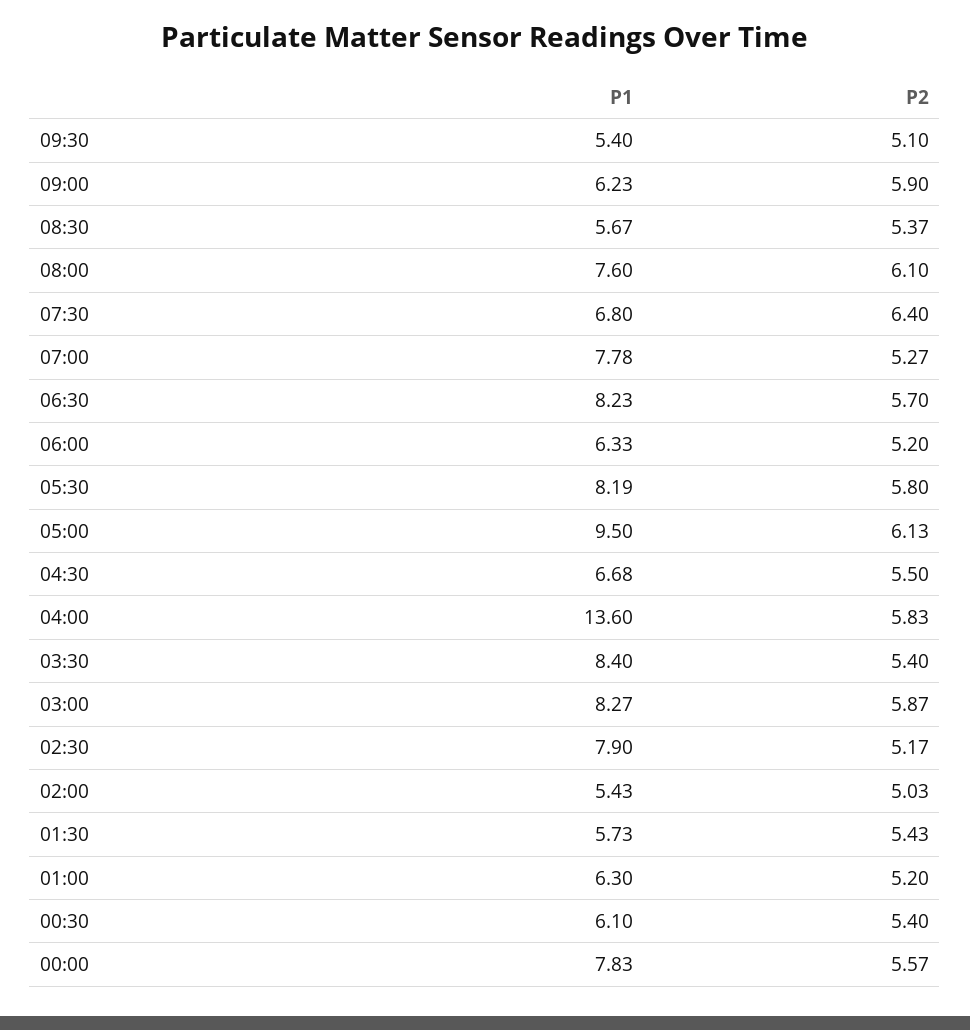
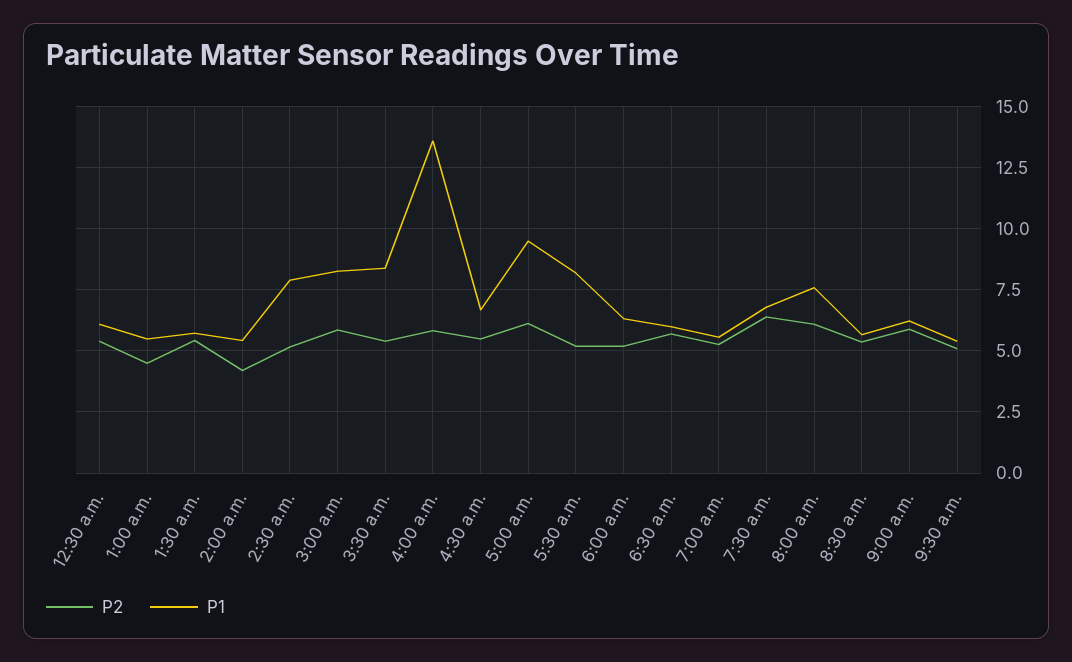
P1, 07:00: 7.78 -> 5.5
P1, 06:30: 8.23 -> 6
P2, 05:30: 5.8 -> 5.25
P2, 02:00: 5.03 -> 4.25
P1, 01:00: 6.3 -> 5.5
P2, 01:00: 5.2 -> 4.5
P1, 00:00: 7.83 -> none
P2, 00:00: 5.57 -> none

